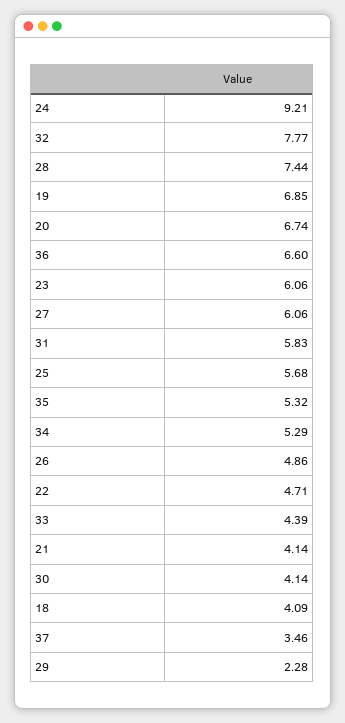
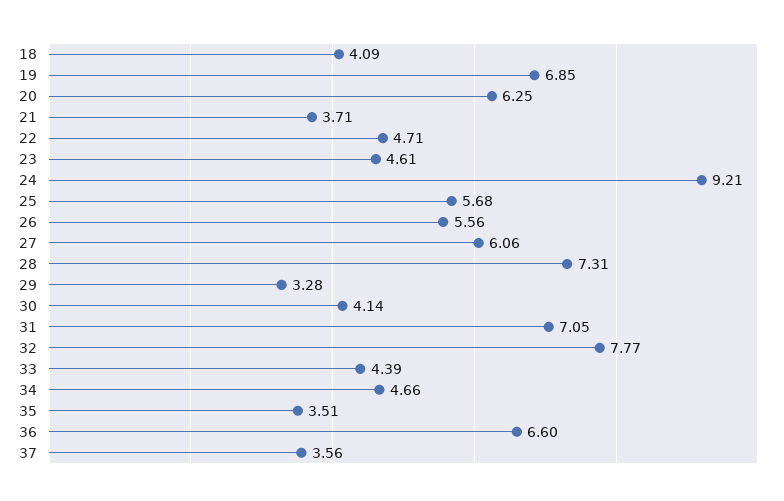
28: 7.44 -> 7.31
20: 6.74 -> 6.25
23: 6.06 -> 4.61
31: 5.83 -> 7.05
35: 5.32 -> 3.51
34: 5.29 -> 4.66
26: 4.86 -> 5.56
21: 4.14 -> 3.71
37: 3.46 -> 3.56
29: 2.28 -> 3.28

